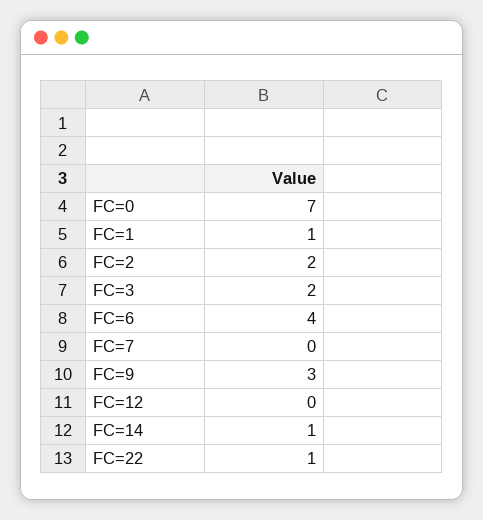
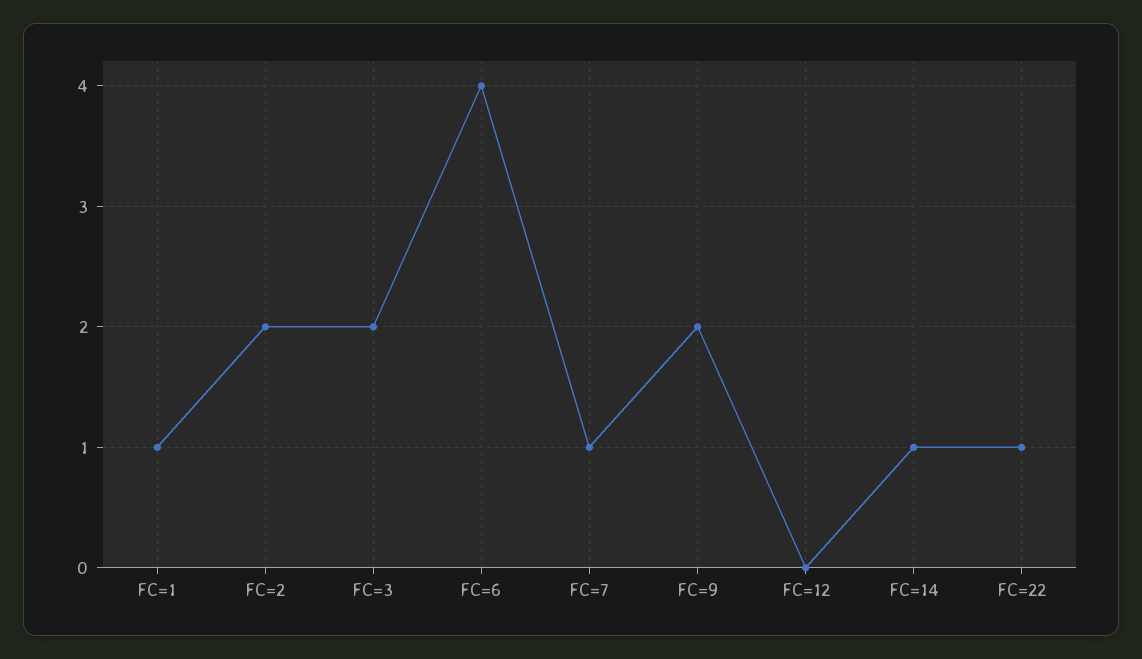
FC=0: 7 -> none
FC=7: 0 -> 1
FC=9: 3 -> 2

